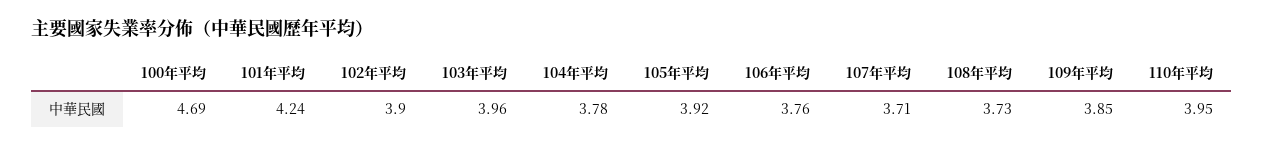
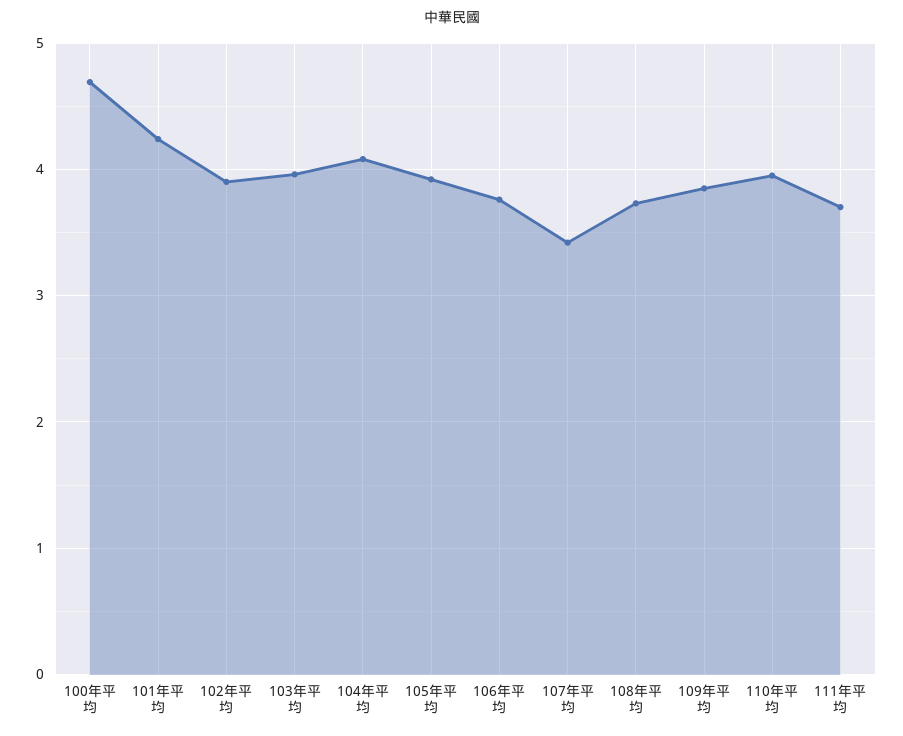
104年平均: 3.78 -> 4.1
107年平均: 3.71 -> 3.4
111年平均: none -> 3.7

